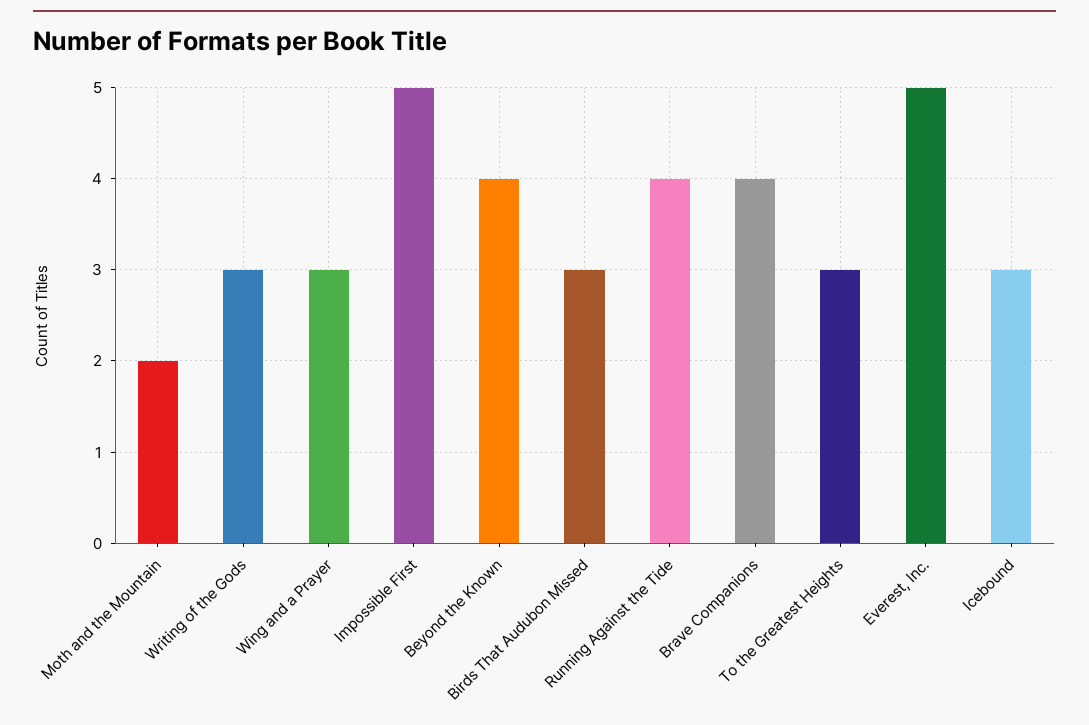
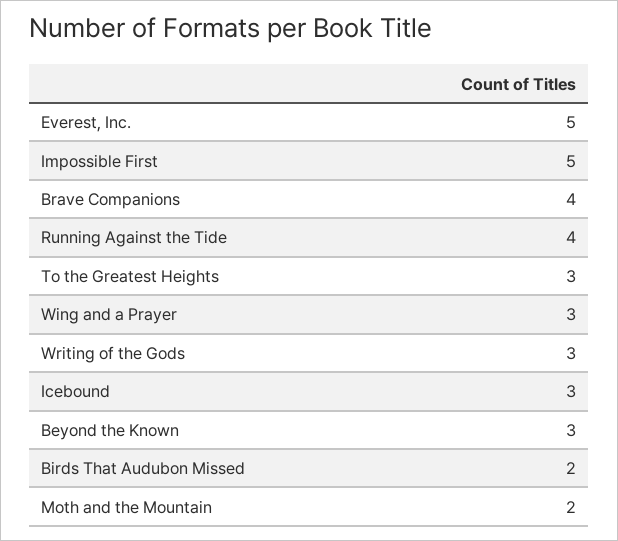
Beyond the Known: 4 -> 3
Birds That Audubon Missed: 3 -> 2

